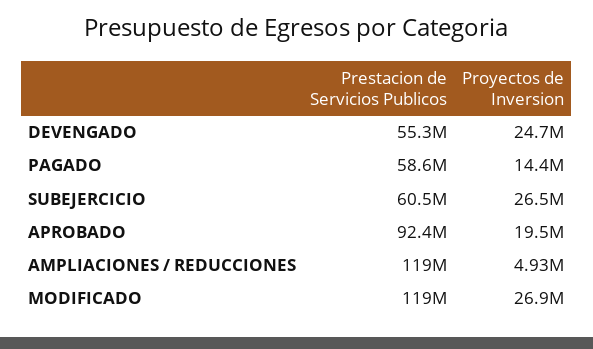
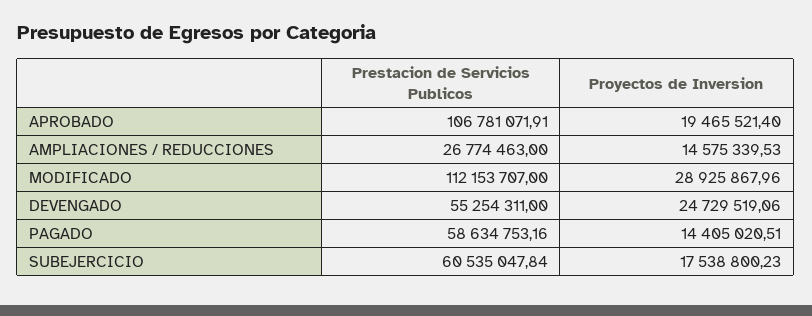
Proyectos de Inversion, SUBEJERCICIO: 26500000 -> 17538800.23
Prestacion de Servicios Publicos, APROBADO: 92400000 -> 106781071.91
Prestacion de Servicios Publicos, AMPLIACIONES / REDUCCIONES: 119000000 -> 26774463
Proyectos de Inversion, AMPLIACIONES / REDUCCIONES: 4930000 -> 14575339.53
Prestacion de Servicios Publicos, MODIFICADO: 119000000 -> 112153707
Proyectos de Inversion, MODIFICADO: 26900000 -> 28925867.96

